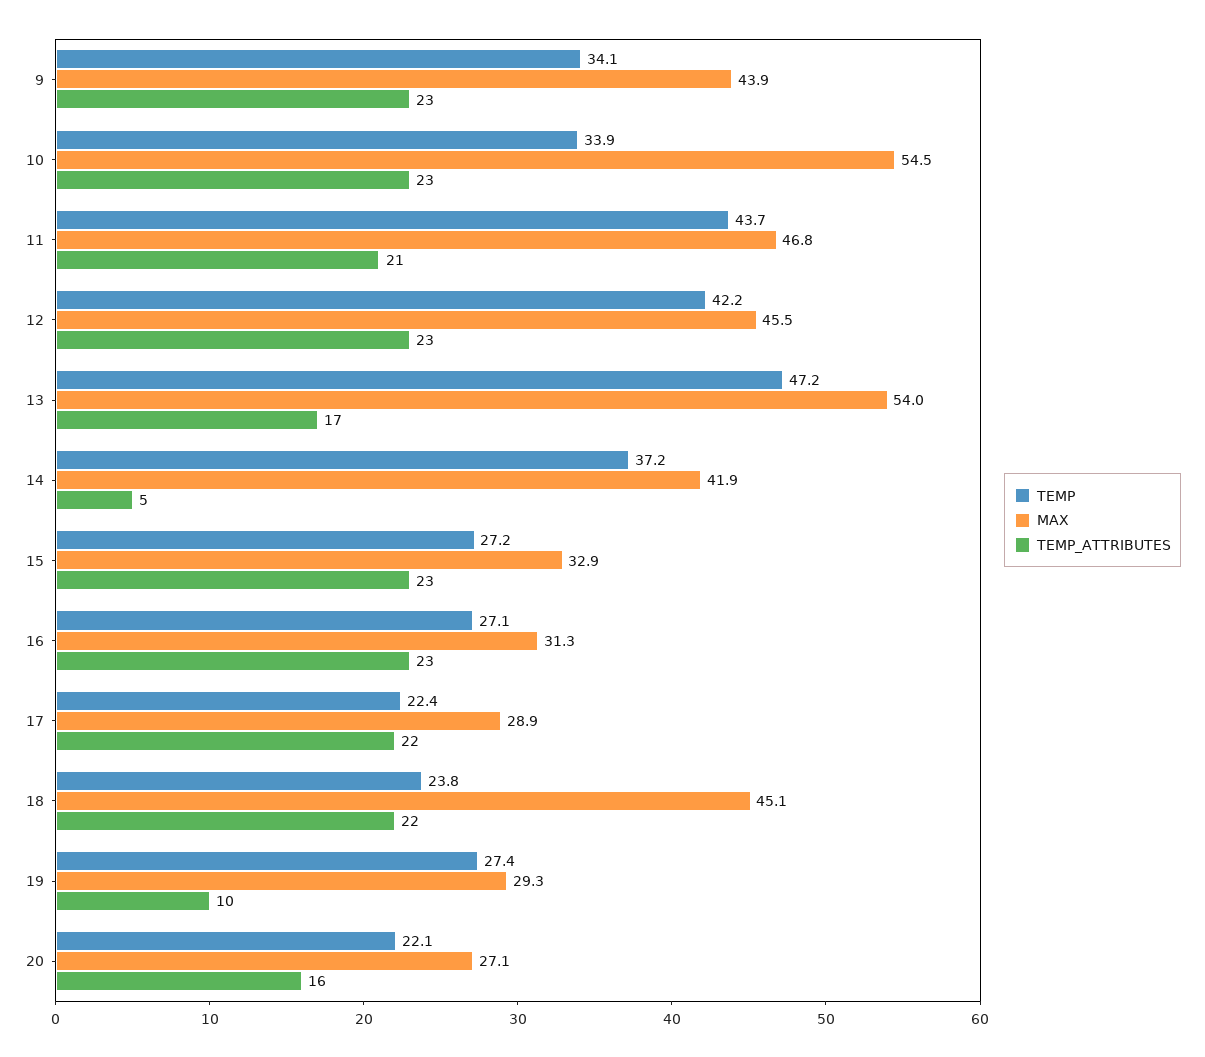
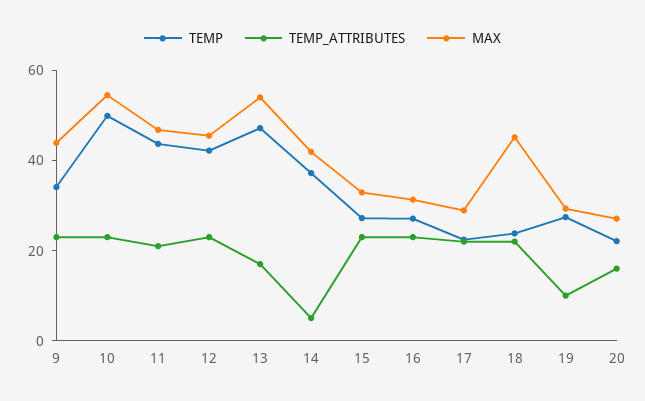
TEMP, 10: 33.9 -> 50

